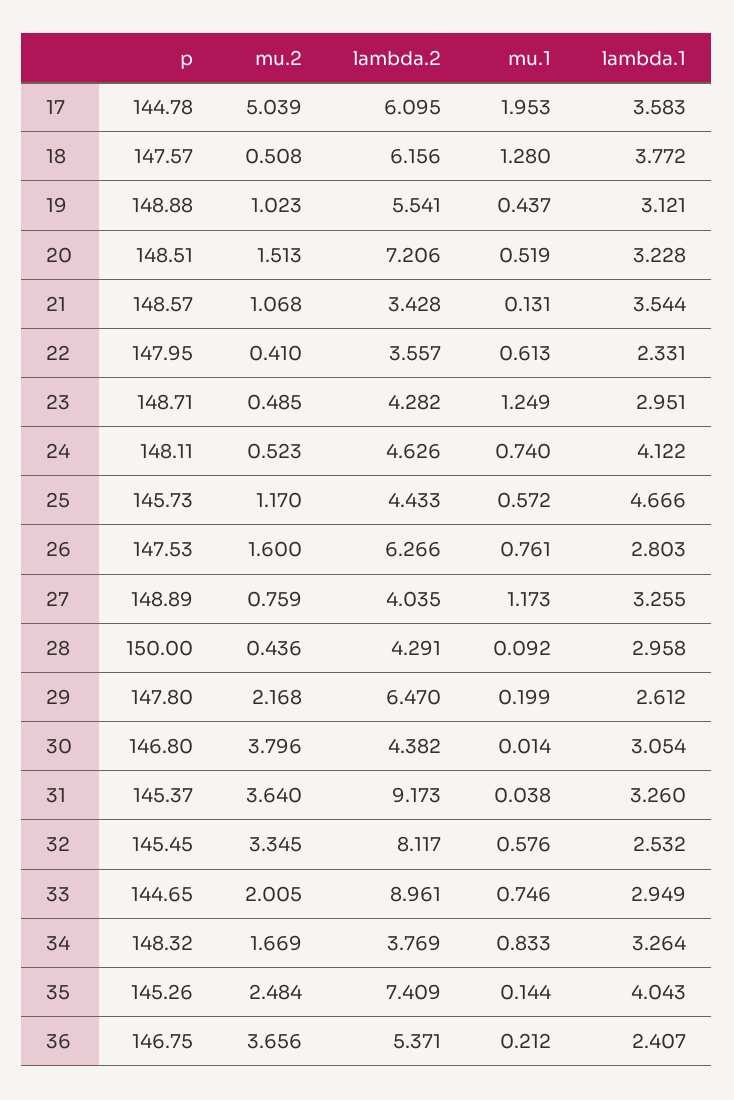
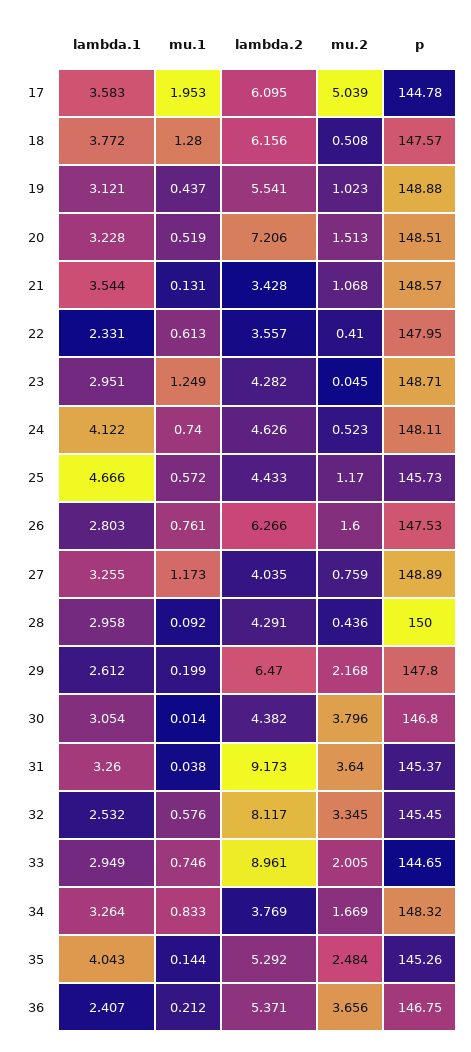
mu.2, 23: 0.485 -> 0.045
lambda.2, 35: 7.409 -> 5.292

